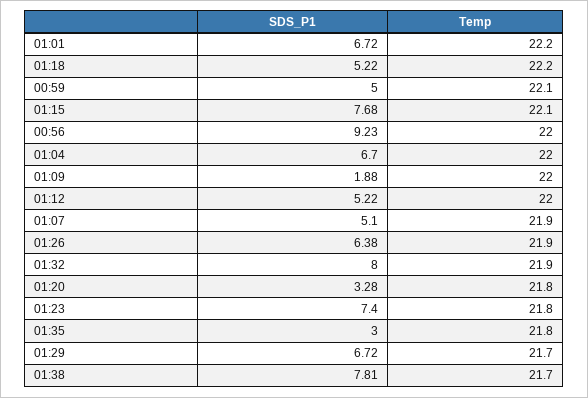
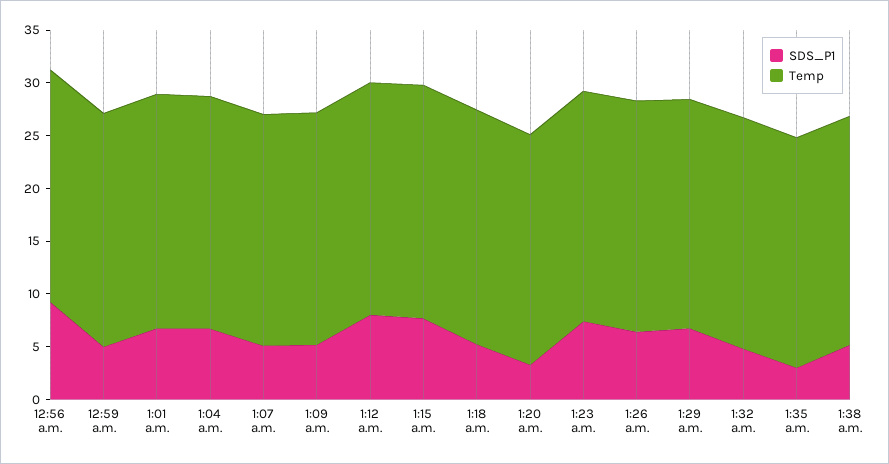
SDS_P1, 01:09: 1.88 -> 5
SDS_P1, 01:12: 5.22 -> 8
SDS_P1, 01:32: 8 -> 5
SDS_P1, 01:38: 7.81 -> 5

